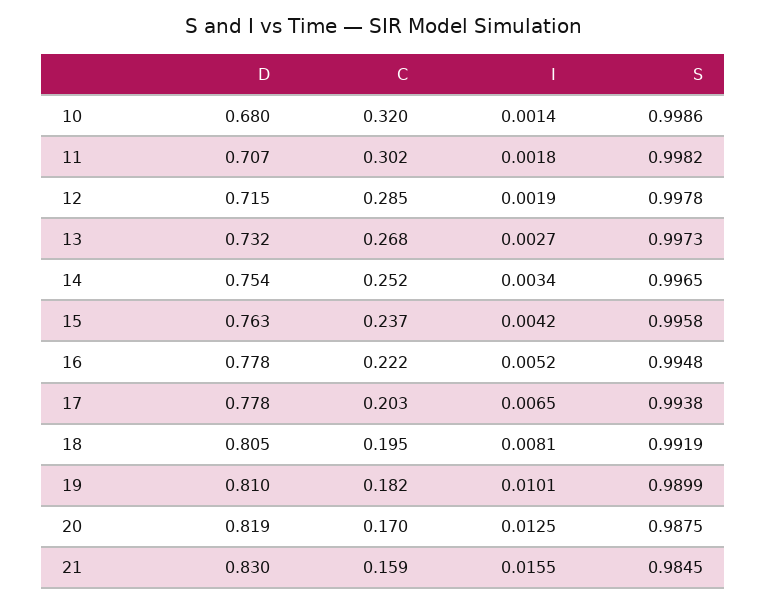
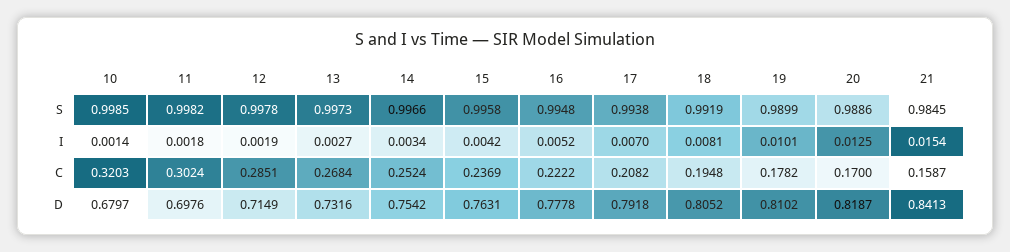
S, 10: 0.9986 -> 0.9985
D, 11: 0.707 -> 0.6976
S, 14: 0.9965 -> 0.9966
D, 17: 0.778 -> 0.7918
C, 17: 0.203 -> 0.2082
I, 17: 0.0065 -> 0.007
C, 19: 0.182 -> 0.1782
S, 20: 0.9875 -> 0.9886
D, 21: 0.83 -> 0.8413
I, 21: 0.0155 -> 0.0154

